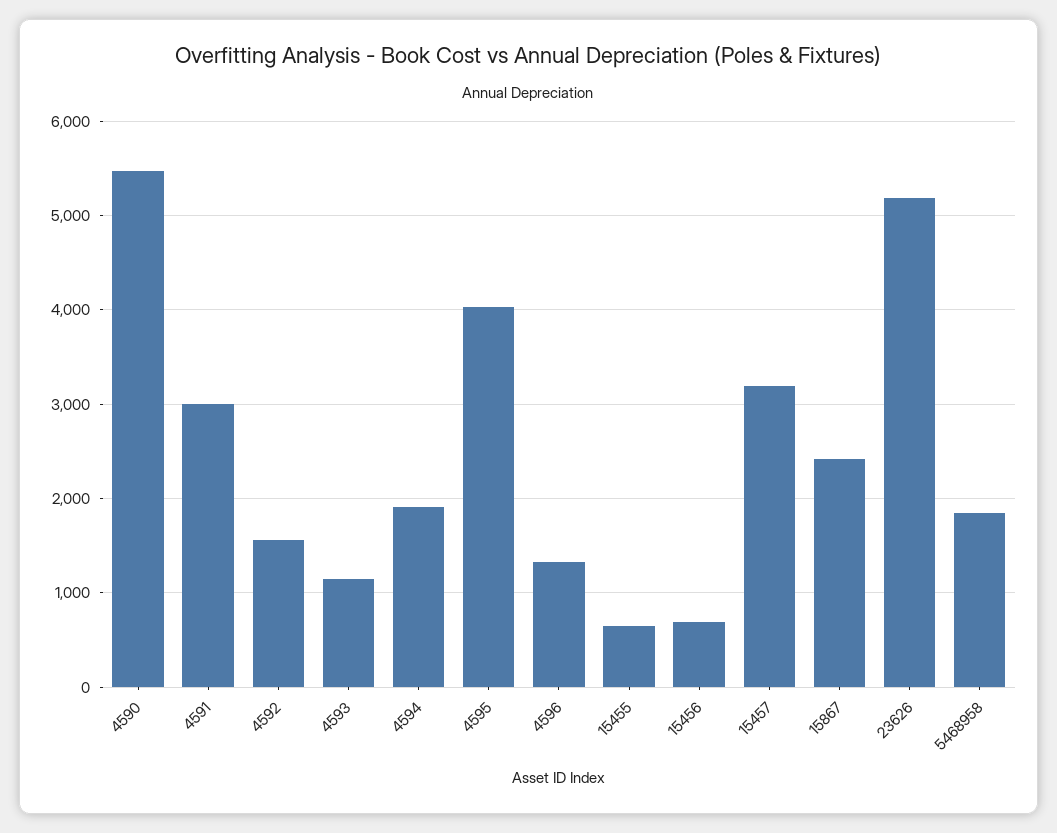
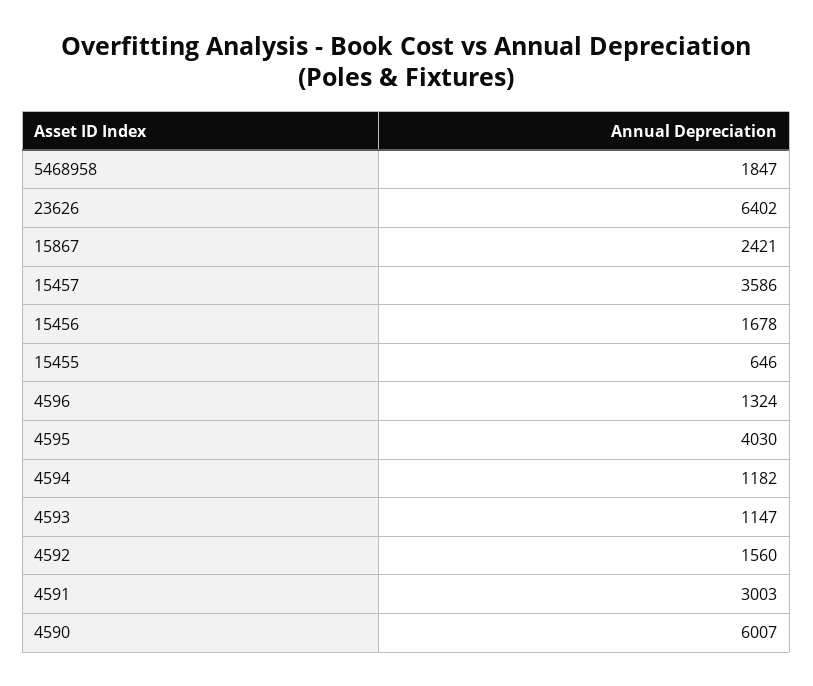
4590: 5500 -> 6007
4594: 1900 -> 1182
15456: 700 -> 1678
15457: 3200 -> 3586
23626: 5200 -> 6402

